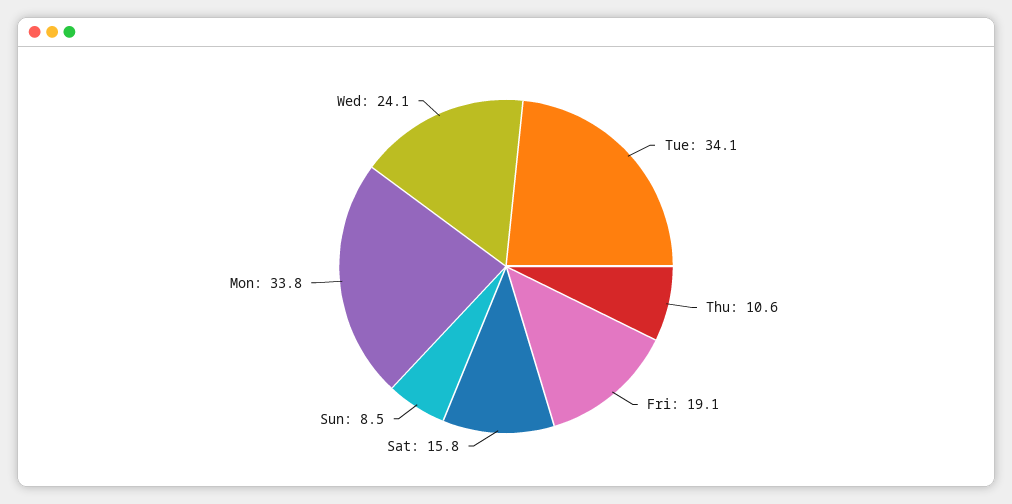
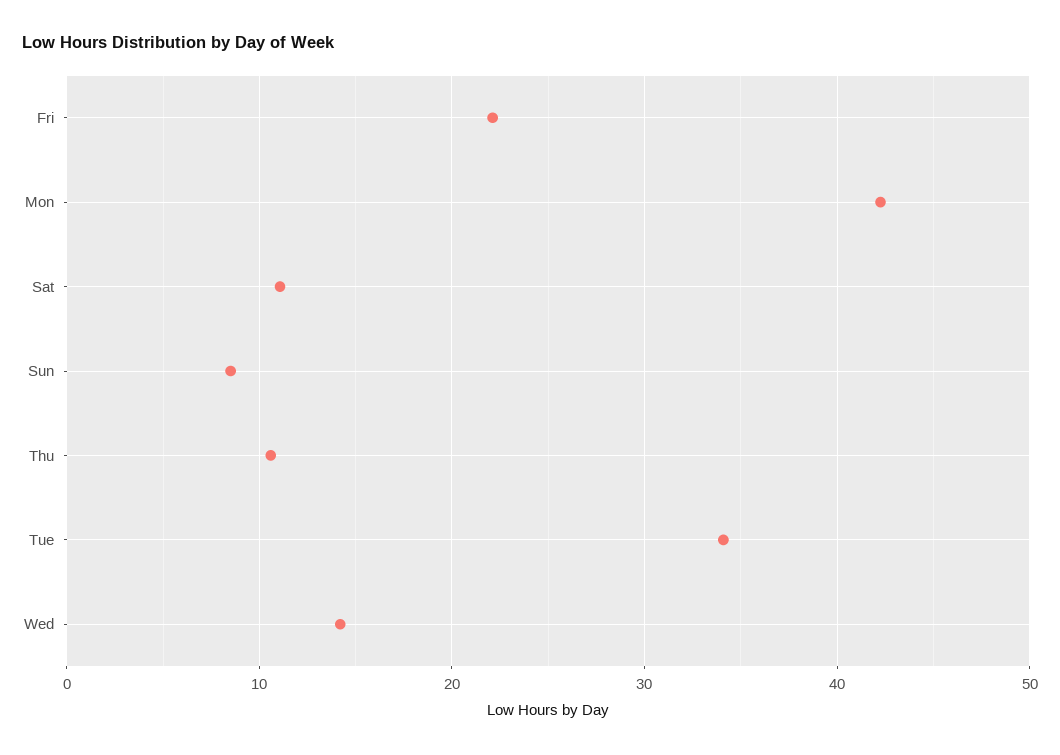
Fri: 19.1 -> 22
Sat: 15.8 -> 11
Mon: 33.8 -> 42
Wed: 24.1 -> 14

